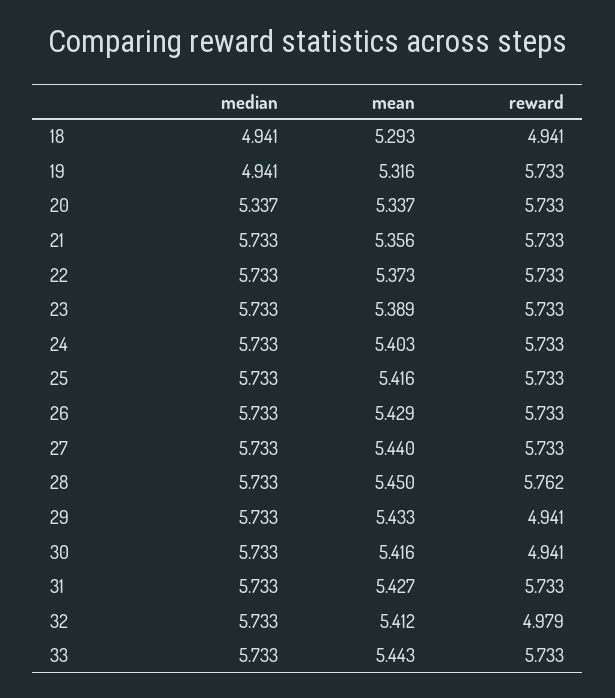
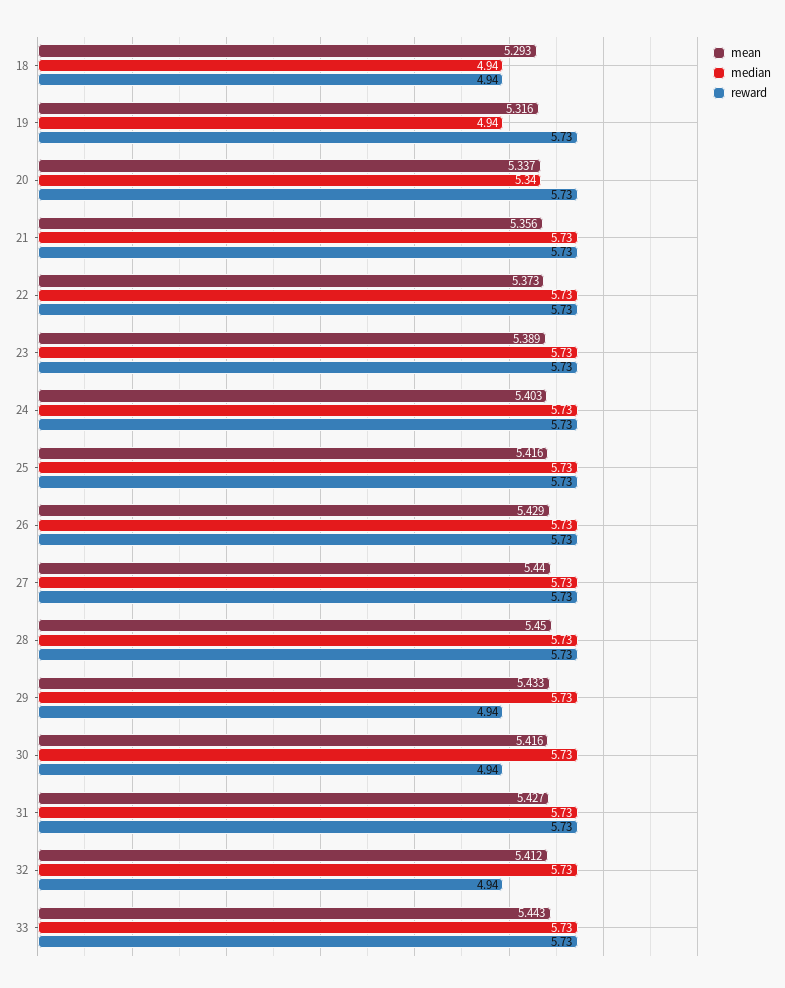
reward, 28: 5.762 -> 5.73
reward, 32: 4.979 -> 4.94

